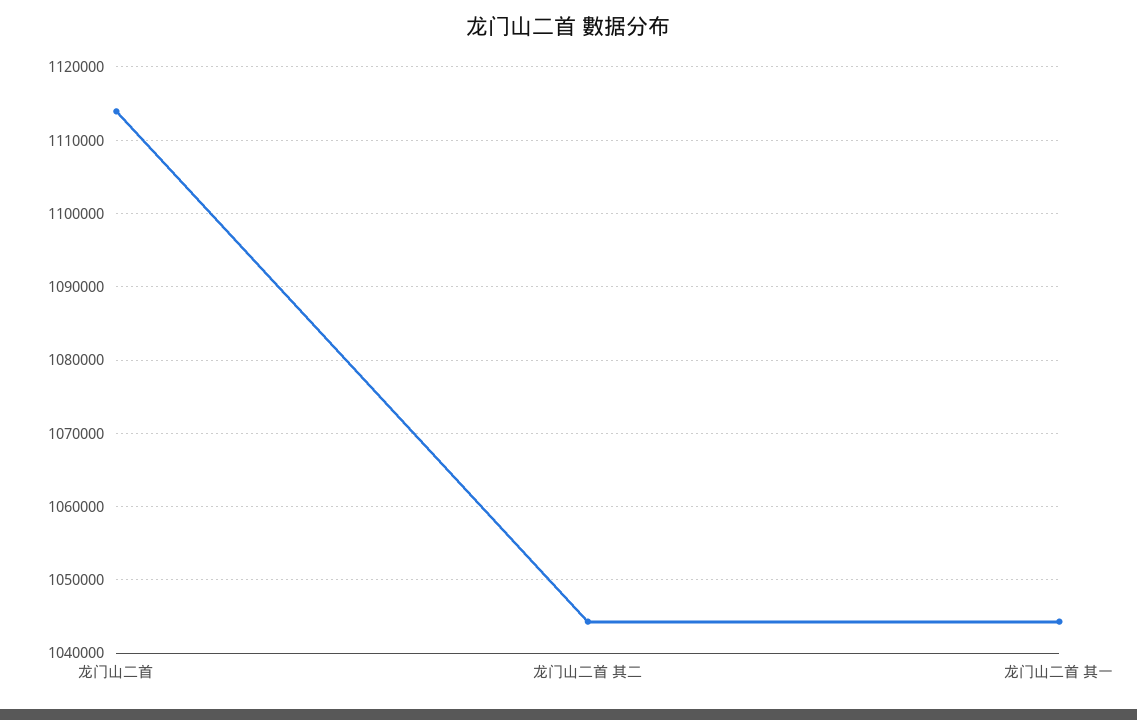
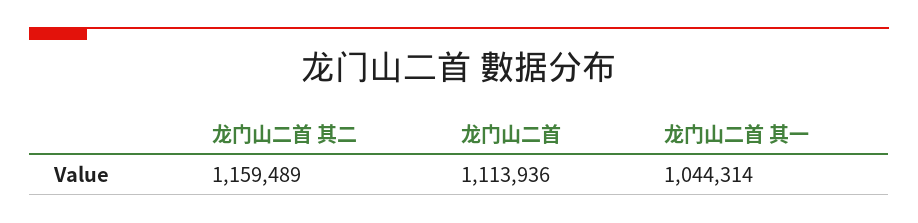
龙门山二首 其二: 1044000 -> 1159489

